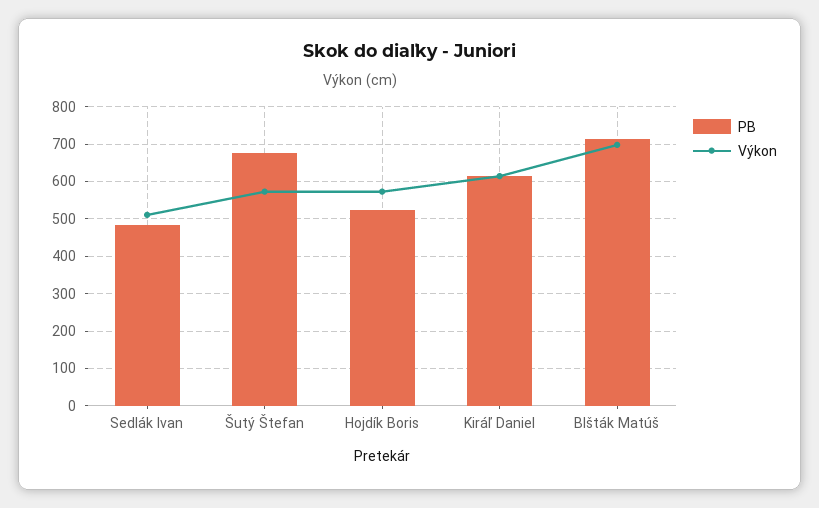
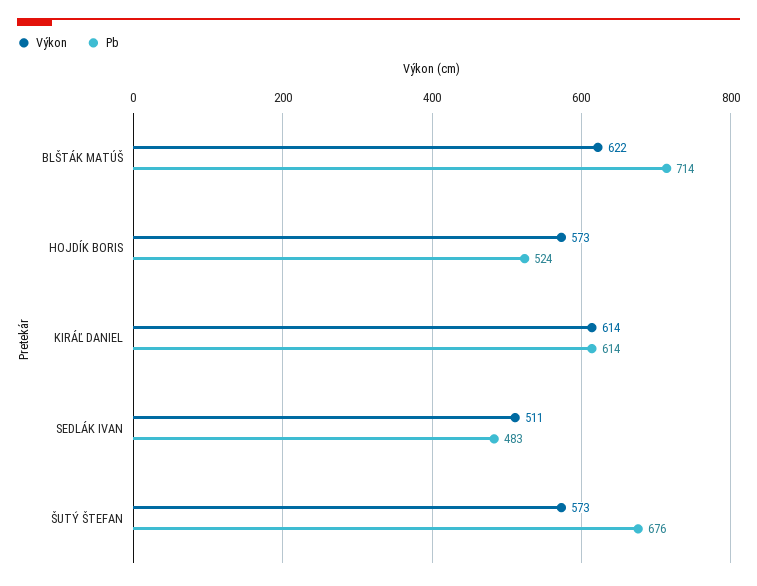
Výkon, Blšták Matúš: 700 -> 622

